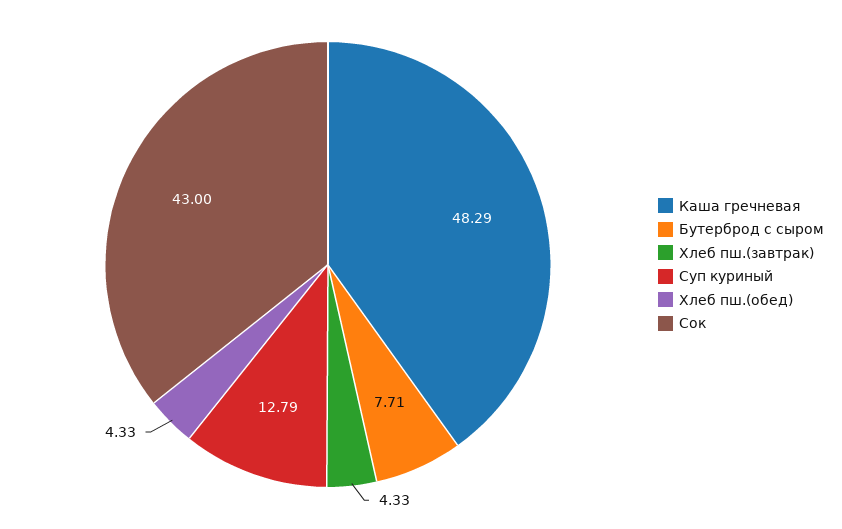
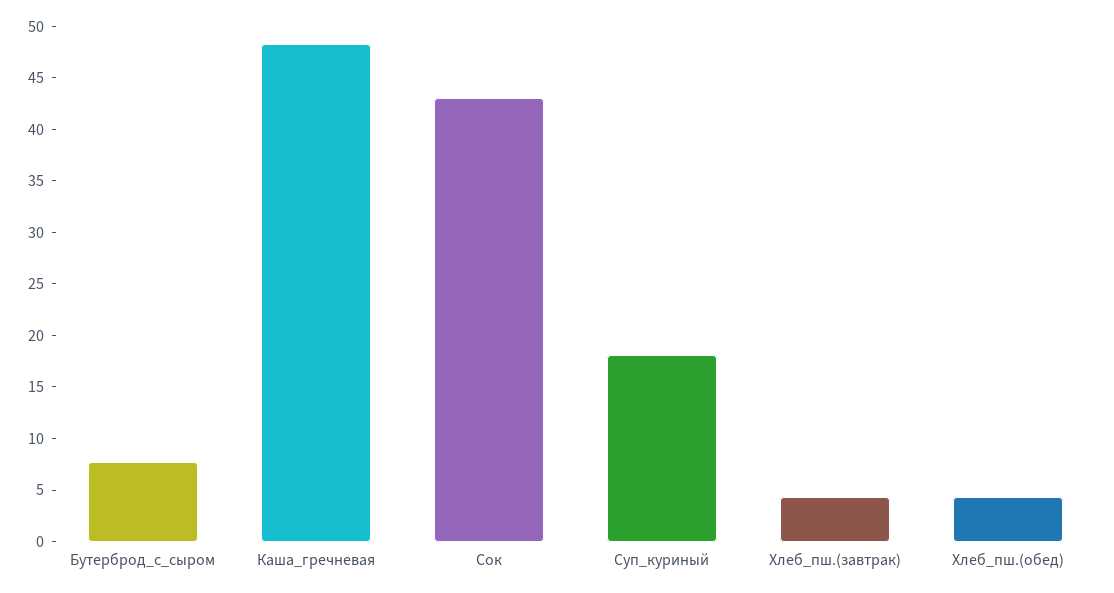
Суп куриный: 12.79 -> 18

